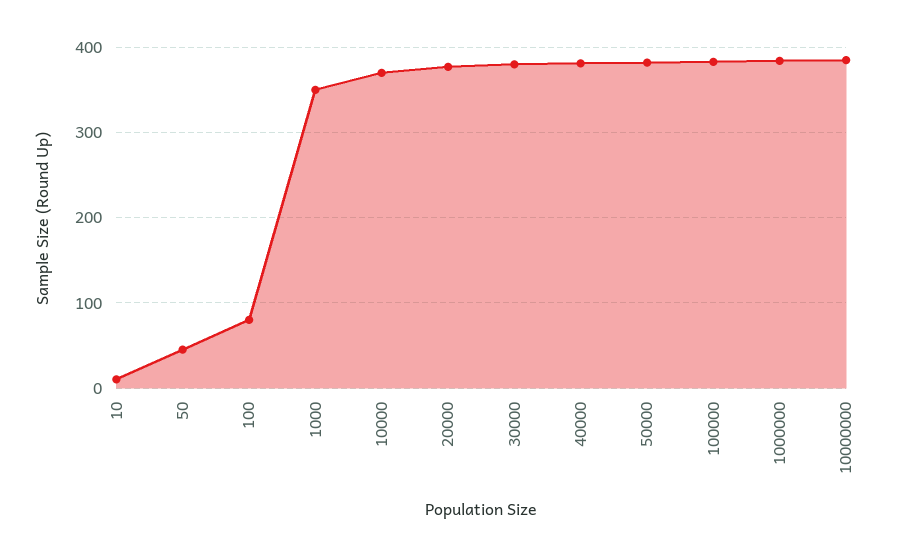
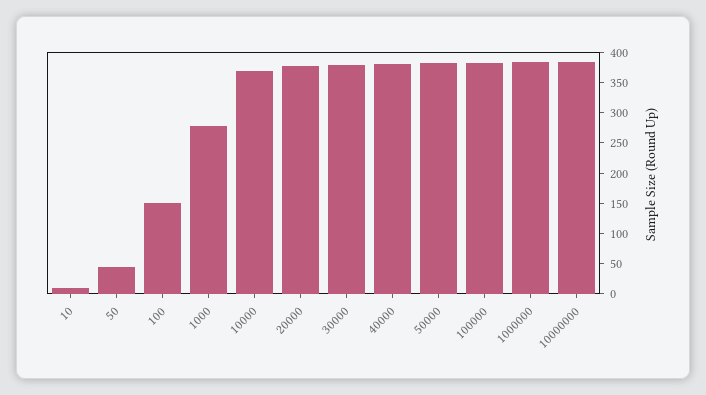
100: 80 -> 150
1000: 350 -> 275

